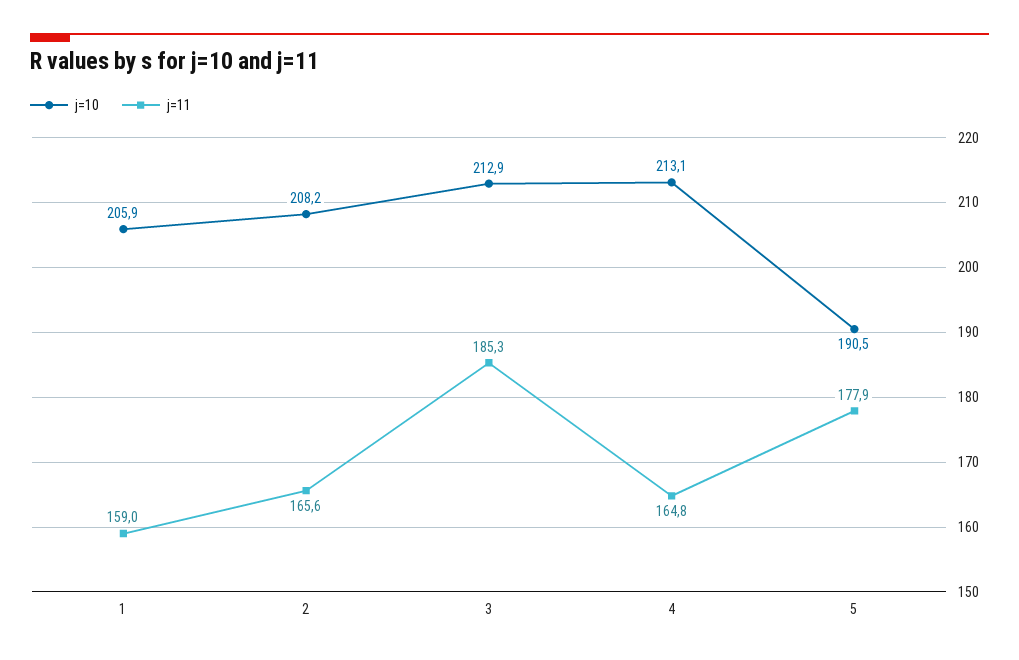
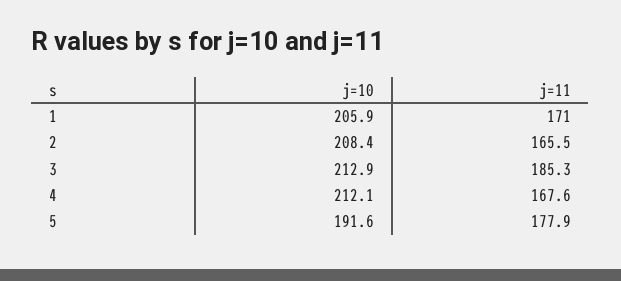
j=11, 1: 159 -> 171
j=10, 2: 208.2 -> 208.4
j=11, 2: 165.6 -> 165.5
j=10, 4: 213.1 -> 212.1
j=11, 4: 164.8 -> 167.6
j=10, 5: 190.5 -> 191.6

